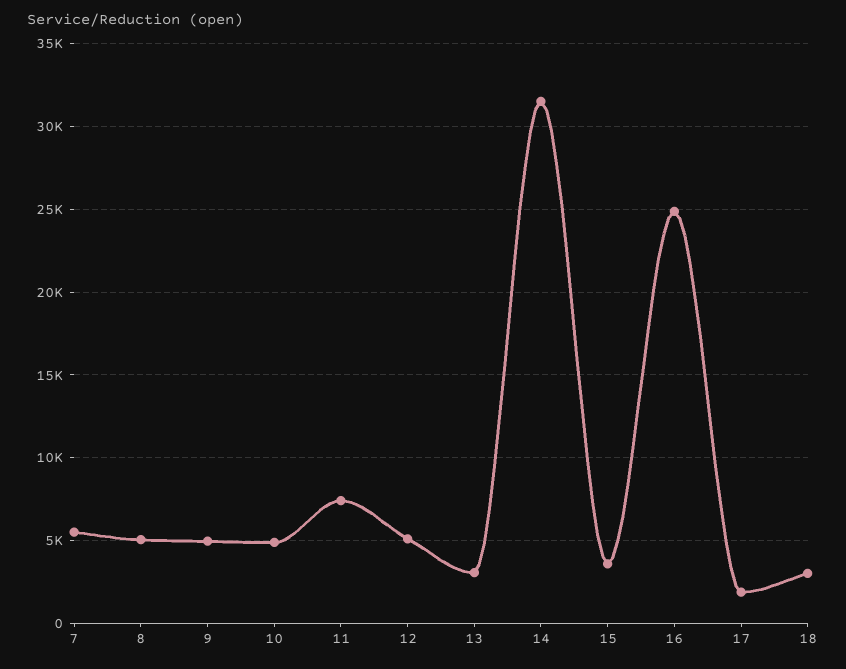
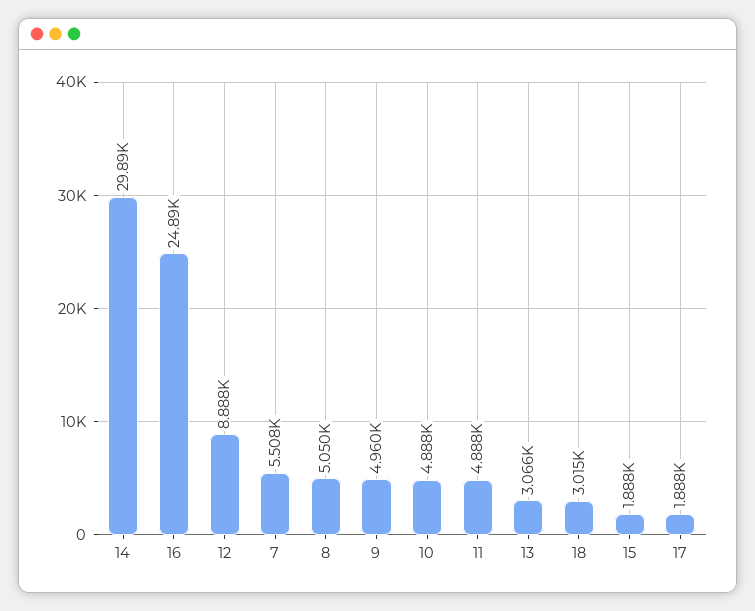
11: 7500 -> 4888
12: 5000 -> 8888
14: 31500 -> 29890
15: 3500 -> 1888

